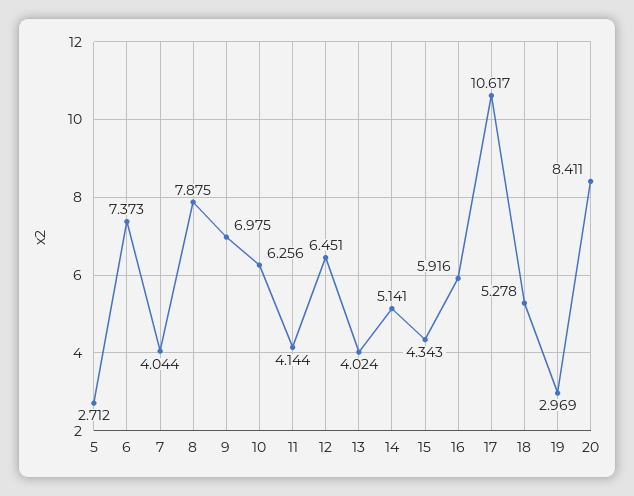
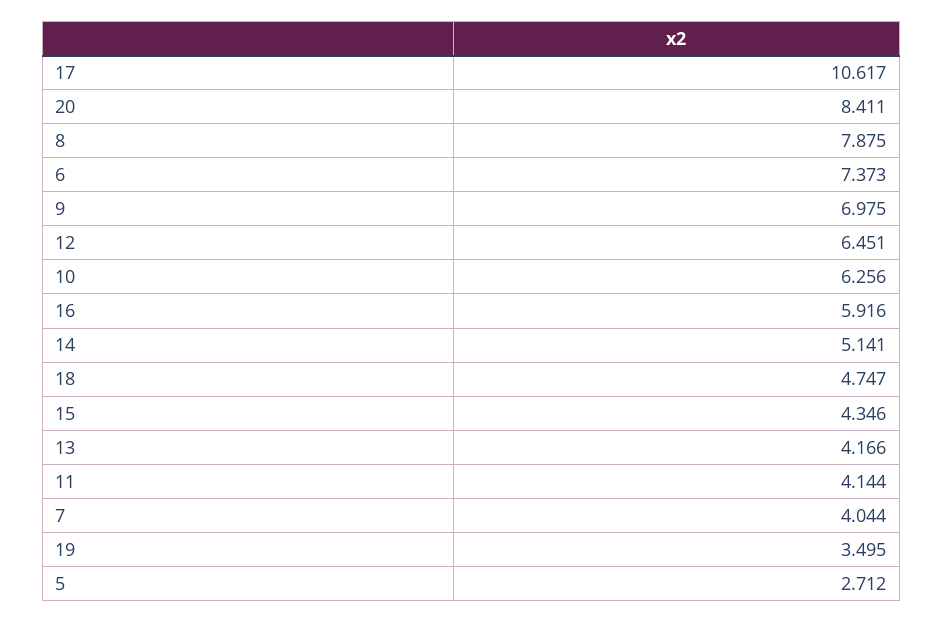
13: 4.024 -> 4.166
15: 4.343 -> 4.346
18: 5.278 -> 4.747
19: 2.969 -> 3.495

